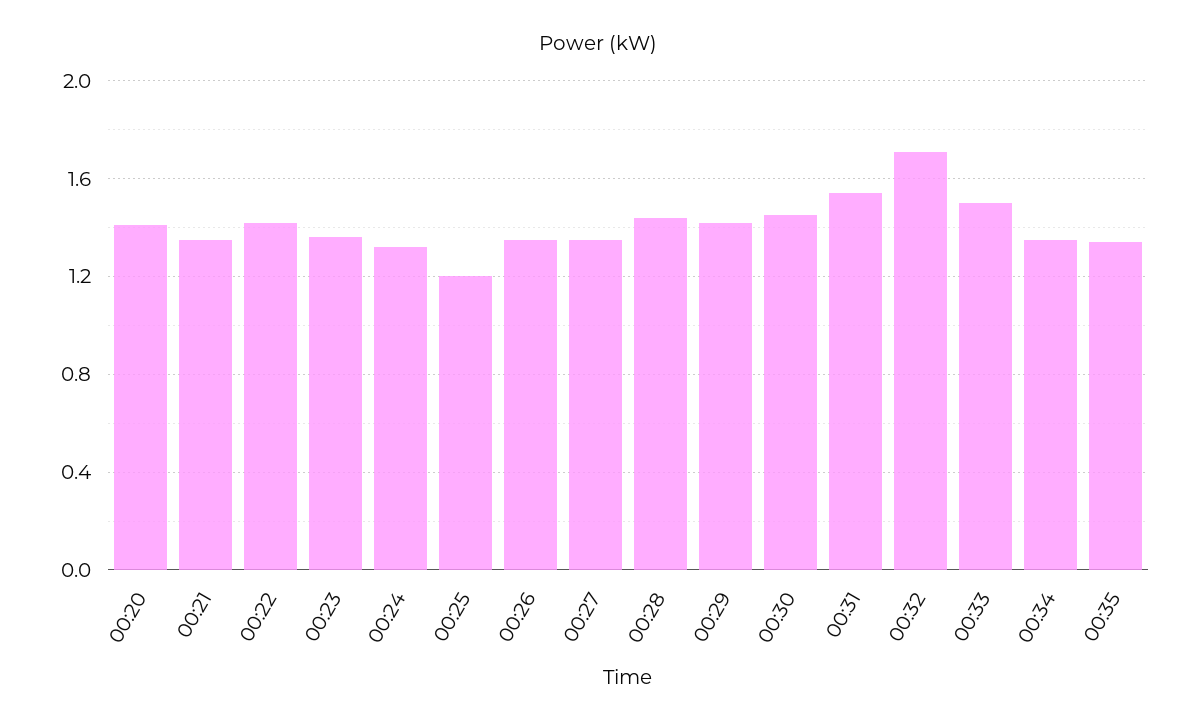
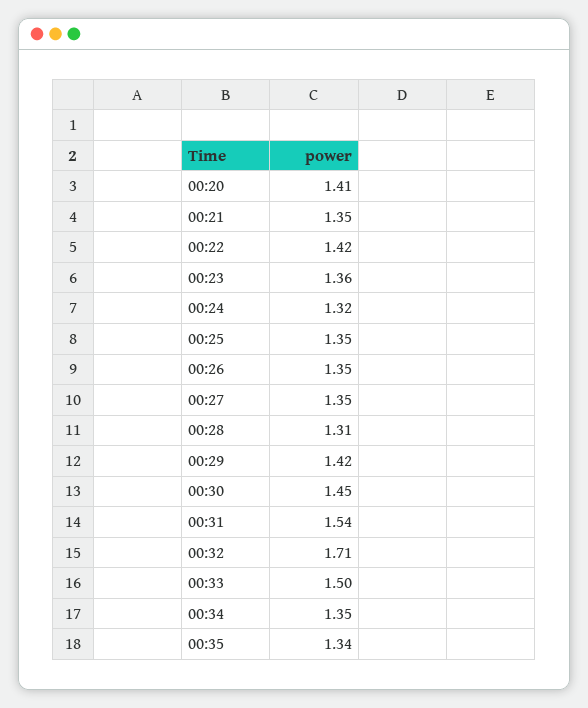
00:25: 1.2 -> 1.35
00:28: 1.45 -> 1.31

